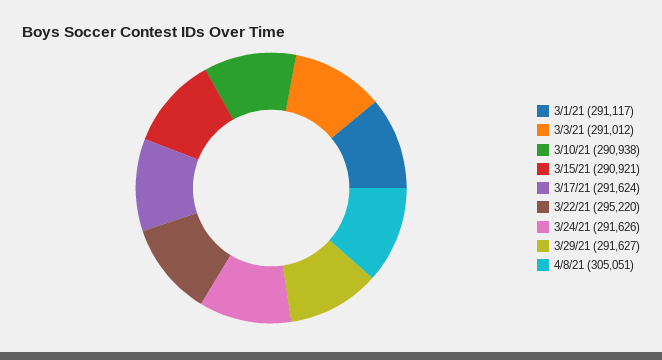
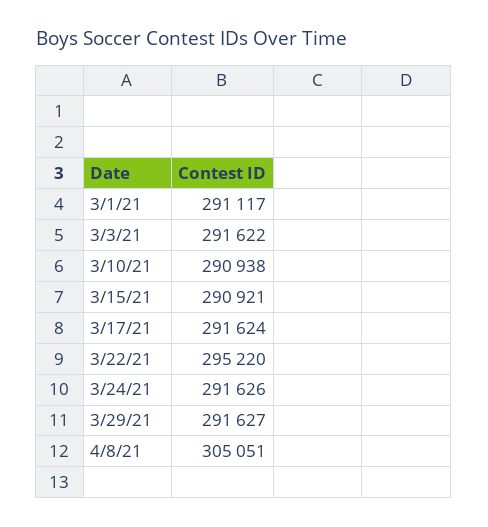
3/3/21: 291012 -> 291622

